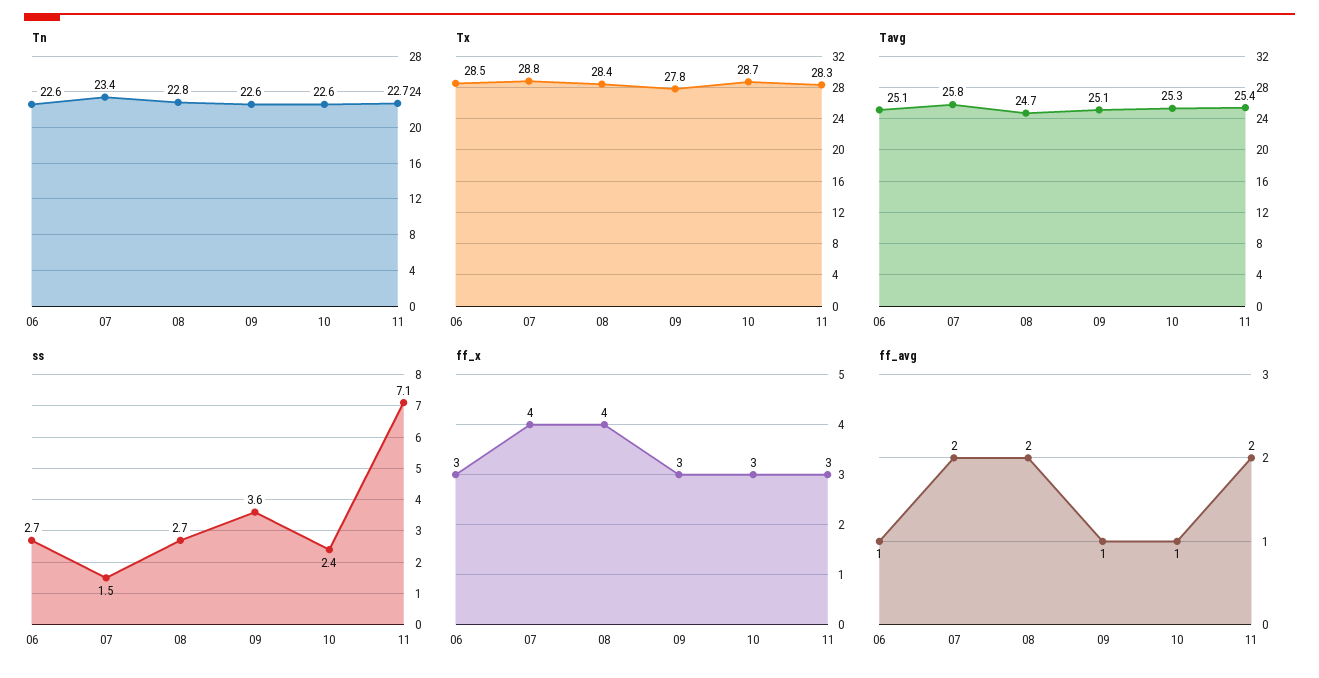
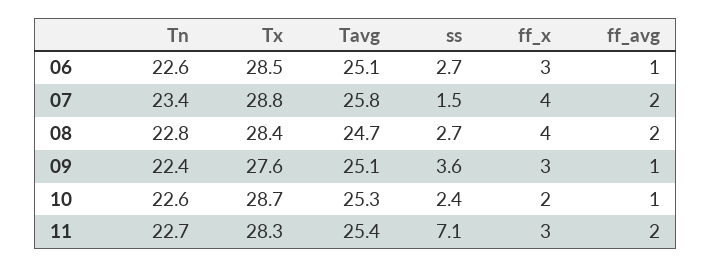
Tn, 09: 22.6 -> 22.4
Tx, 09: 27.8 -> 27.6
ff_x, 10: 3 -> 2

